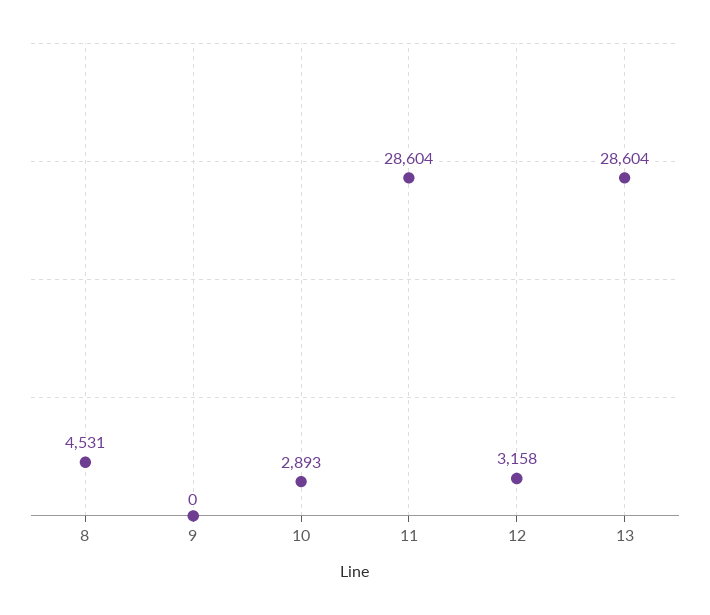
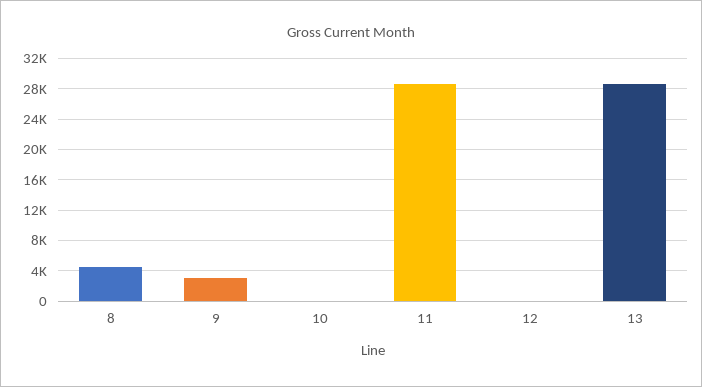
9: 0 -> 3000
10: 2893 -> 0
12: 3158 -> 0

